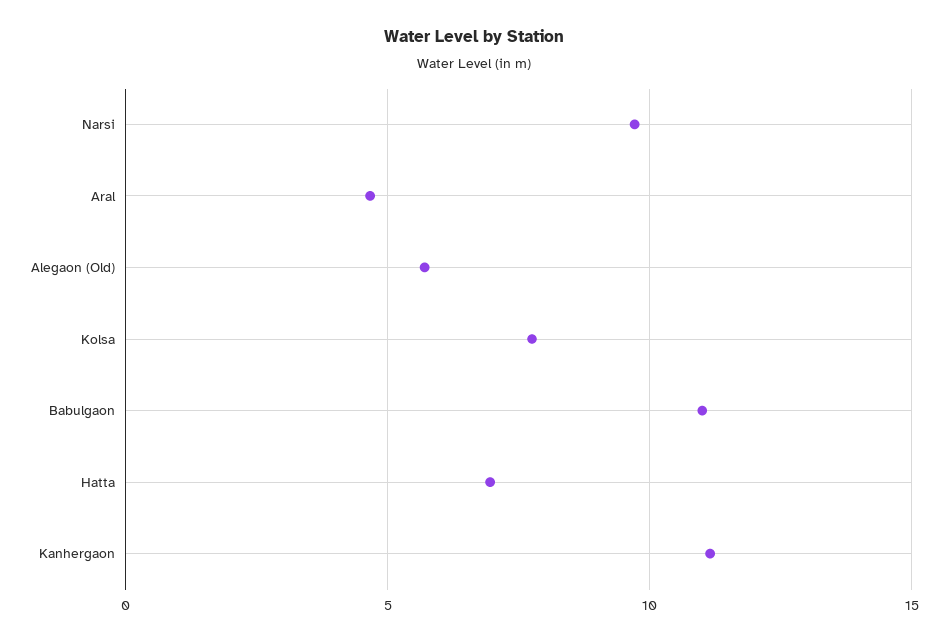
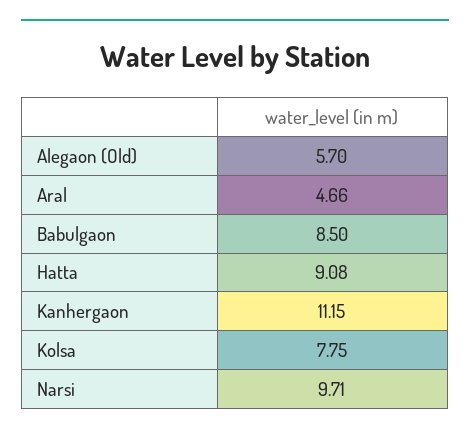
Babulgaon: 11 -> 8.5
Hatta: 7 -> 9.08

